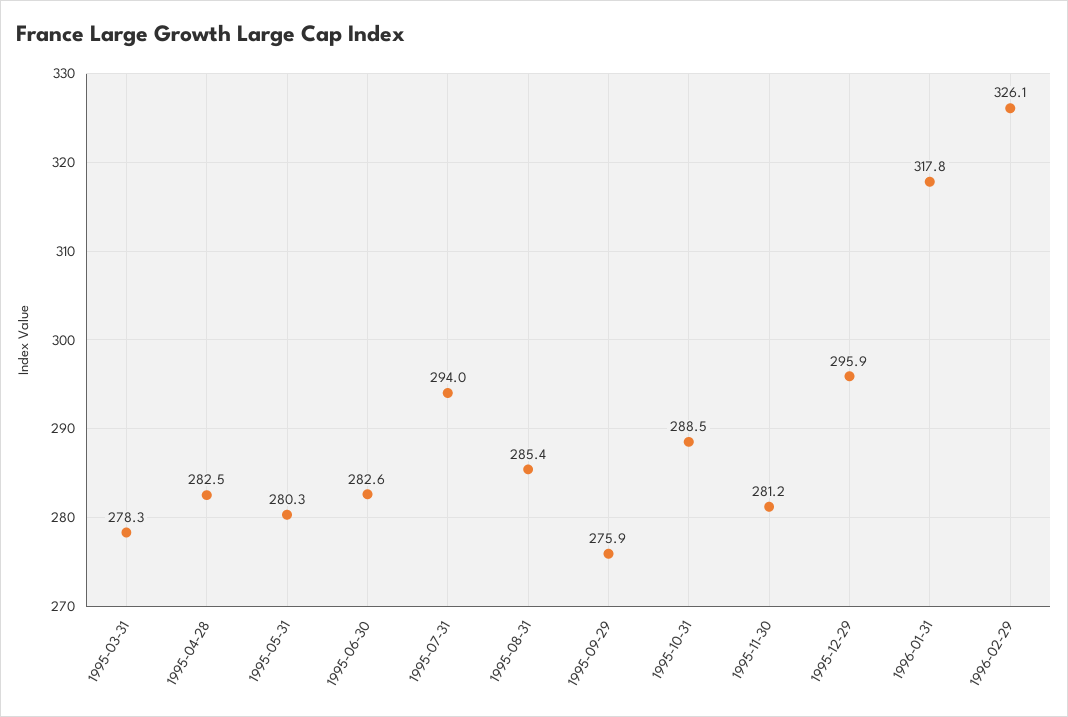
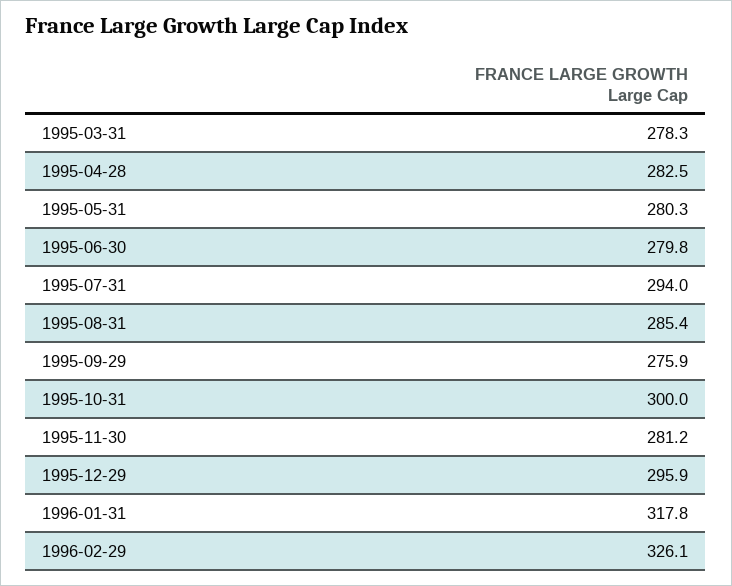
1995-06-30: 282.6 -> 279.8
1995-10-31: 288.5 -> 300

